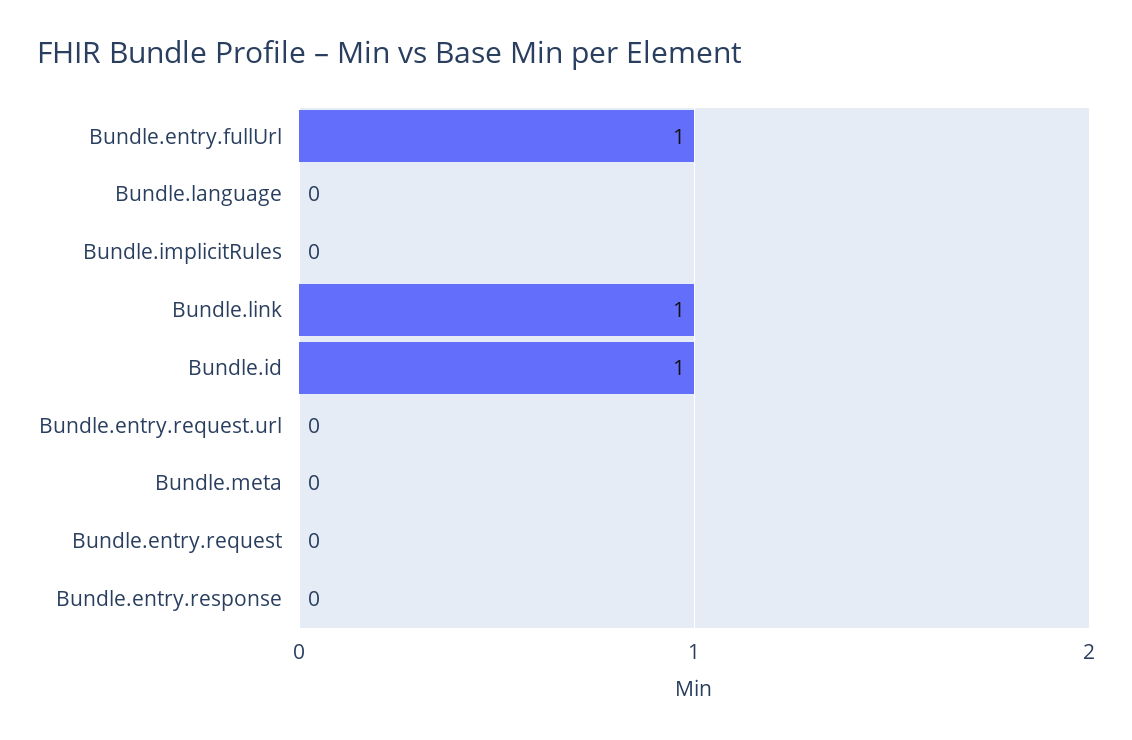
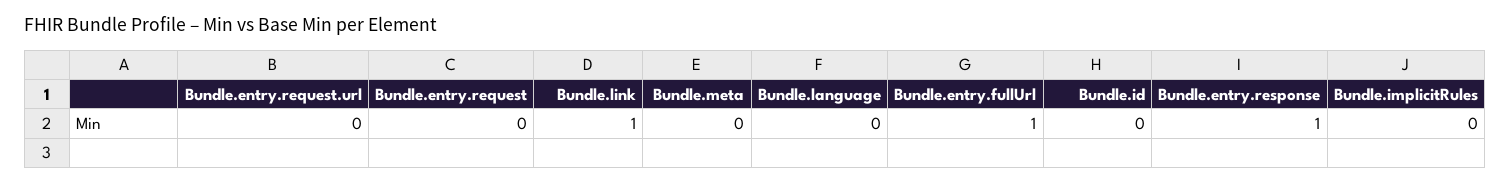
Bundle.id: 1 -> 0
Bundle.entry.response: 0 -> 1

